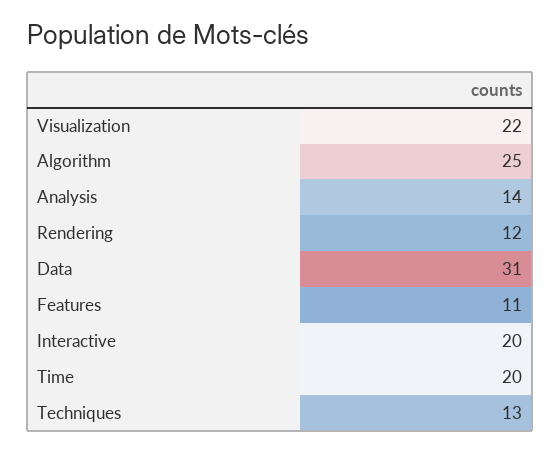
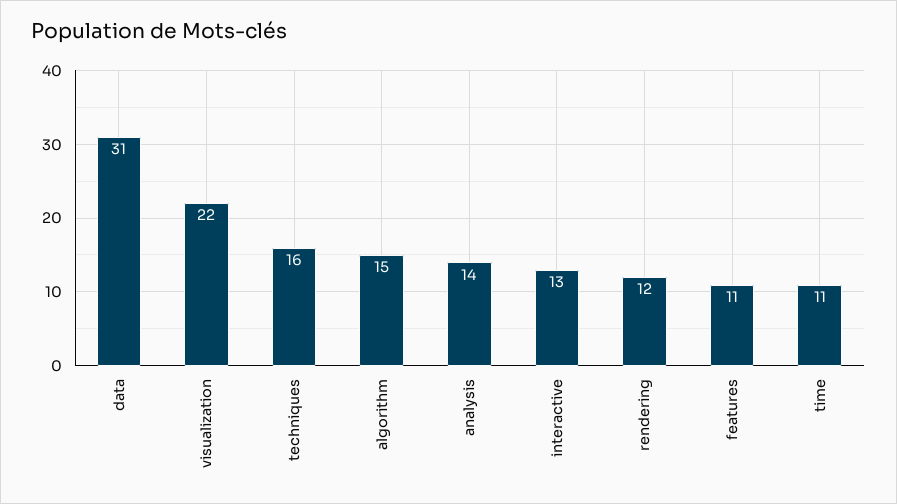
Algorithm: 25 -> 15
Interactive: 20 -> 13
Time: 20 -> 11
Techniques: 13 -> 16

